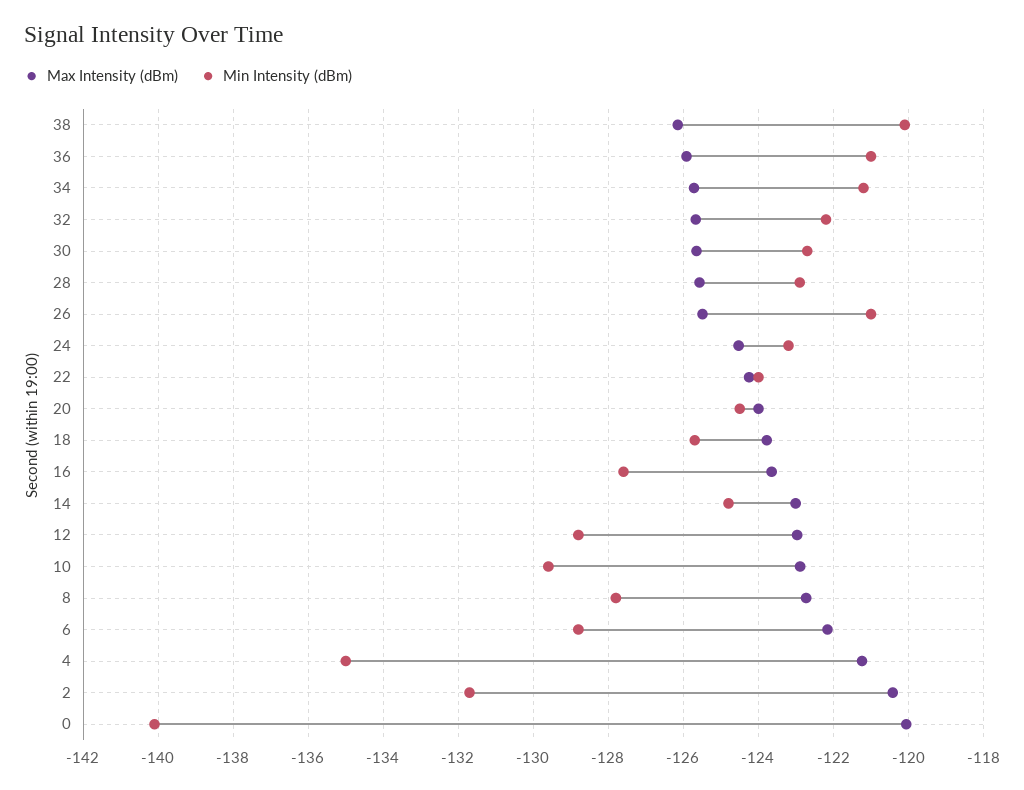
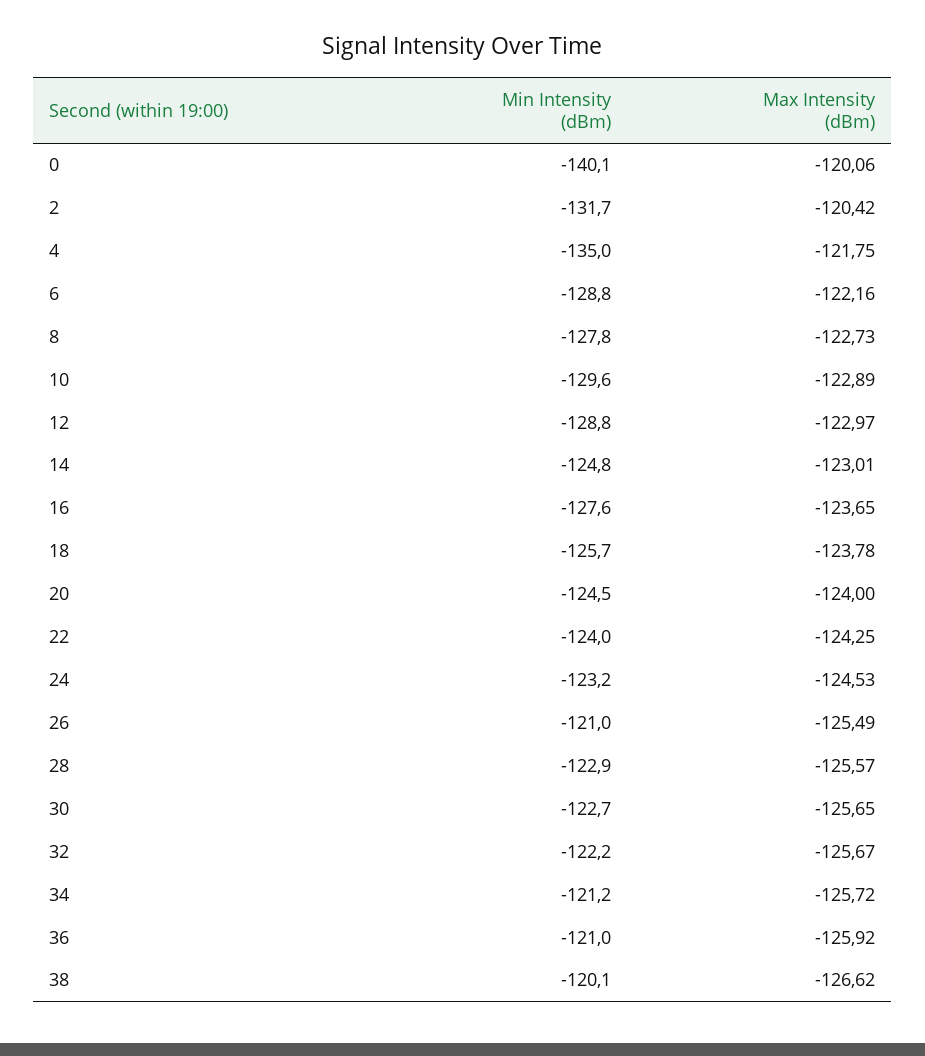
Max Intensity (dBm), 38: -126.2 -> -126.62
Max Intensity (dBm), 4: -121.2 -> -121.75

